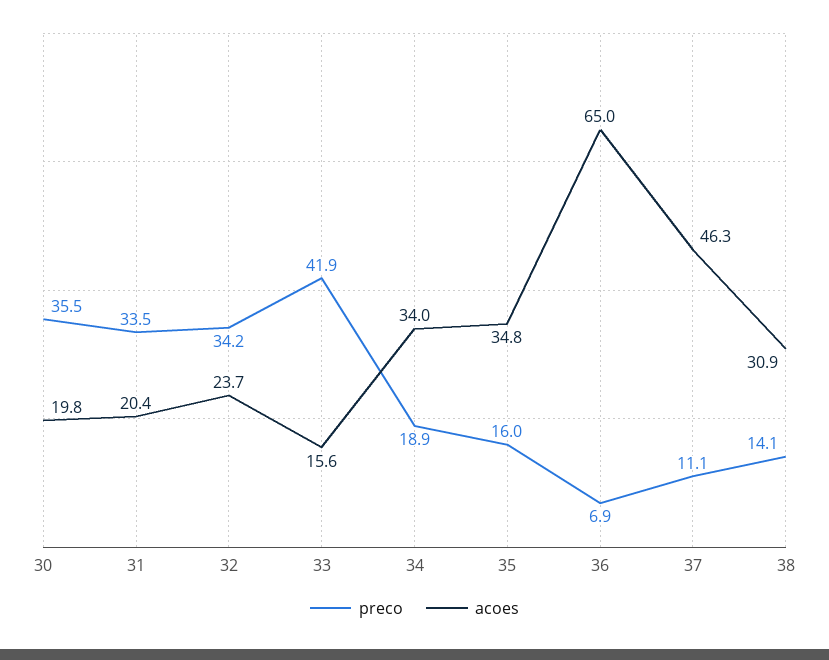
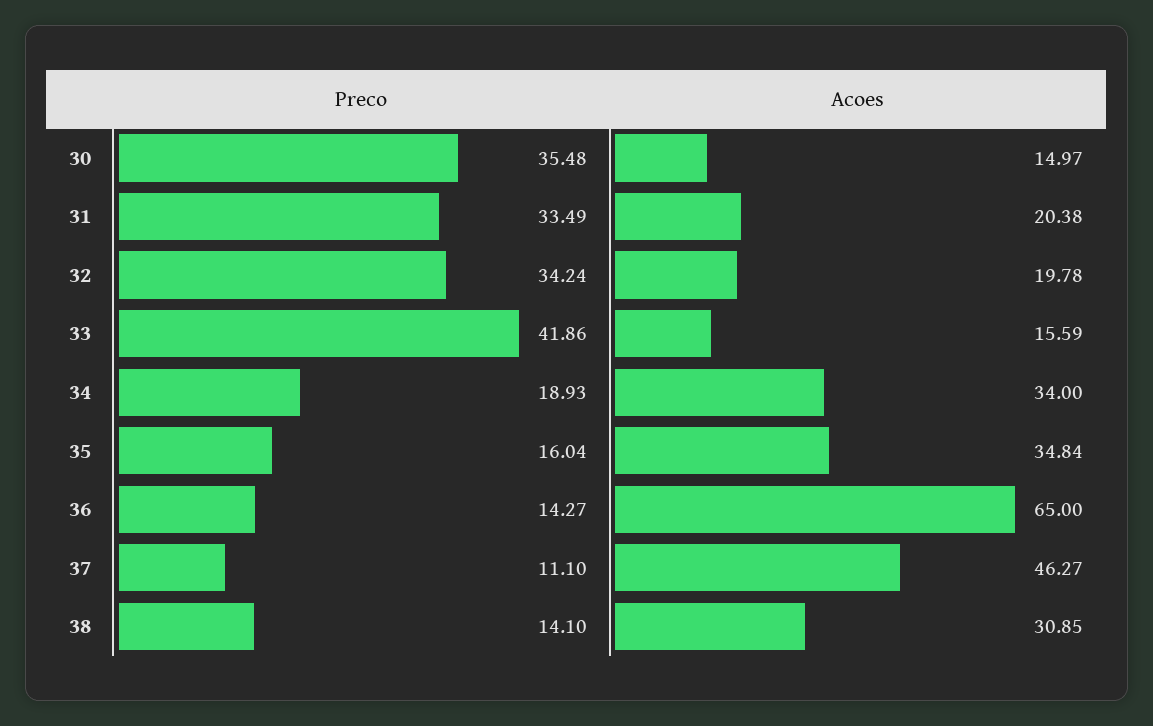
acoes, 30: 19.8 -> 14.97
acoes, 32: 23.7 -> 19.78
preco, 36: 6.9 -> 14.27

